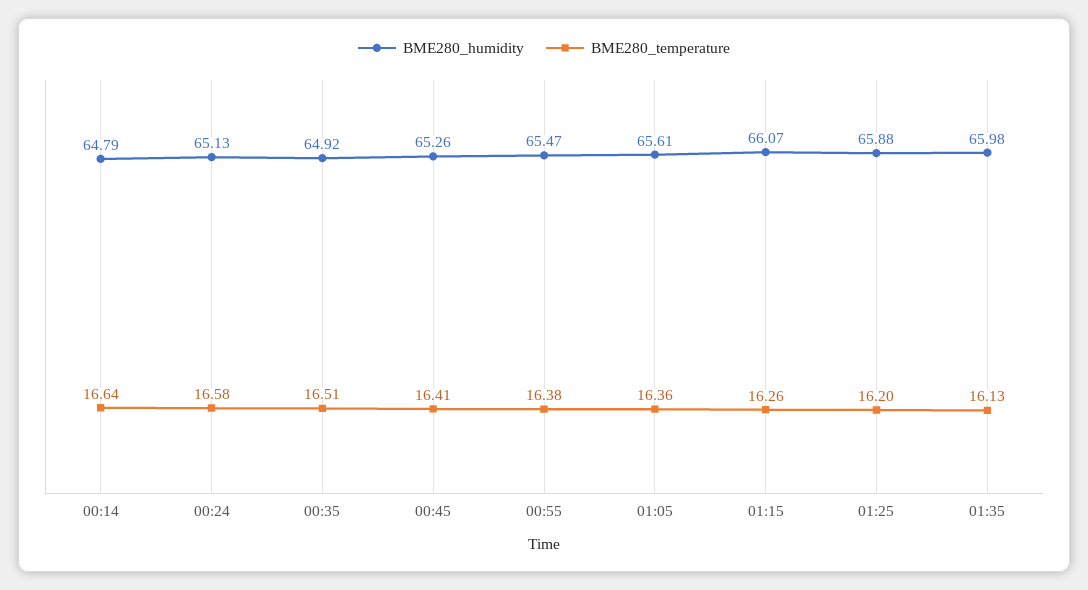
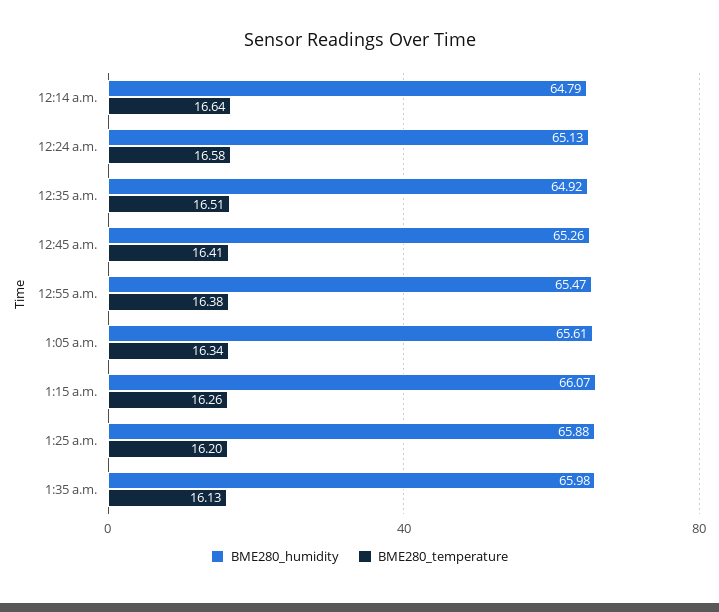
BME280_temperature, 01:05: 16.36 -> 16.34

